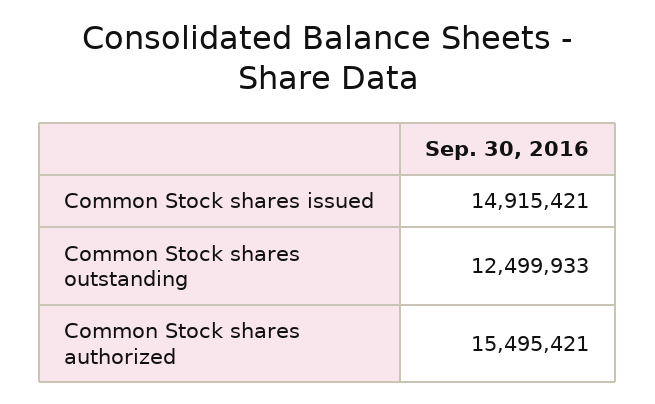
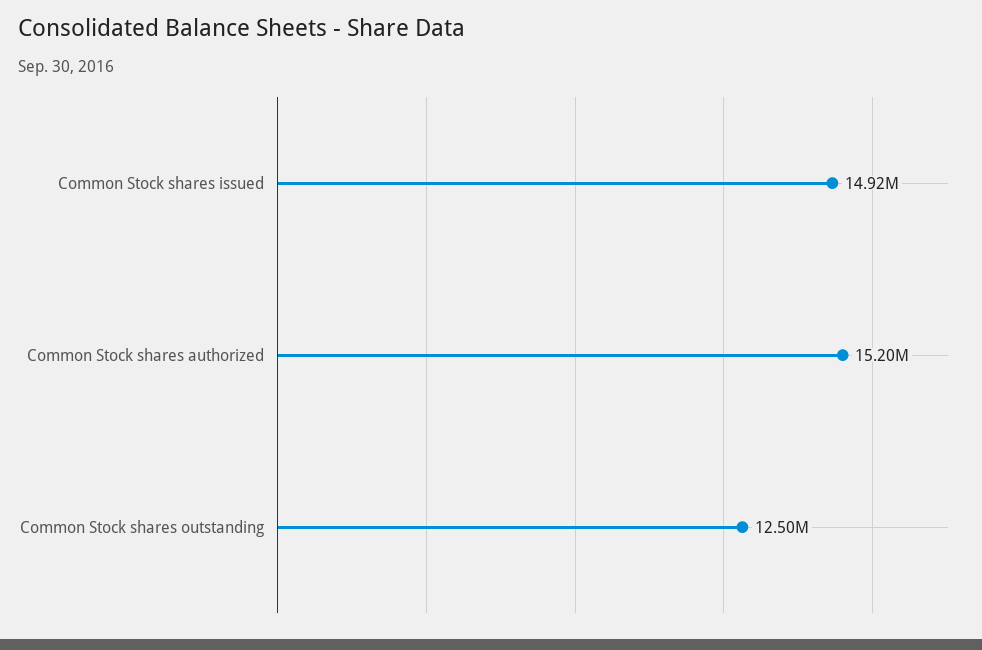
Common Stock shares authorized: 15495421 -> 15200000

